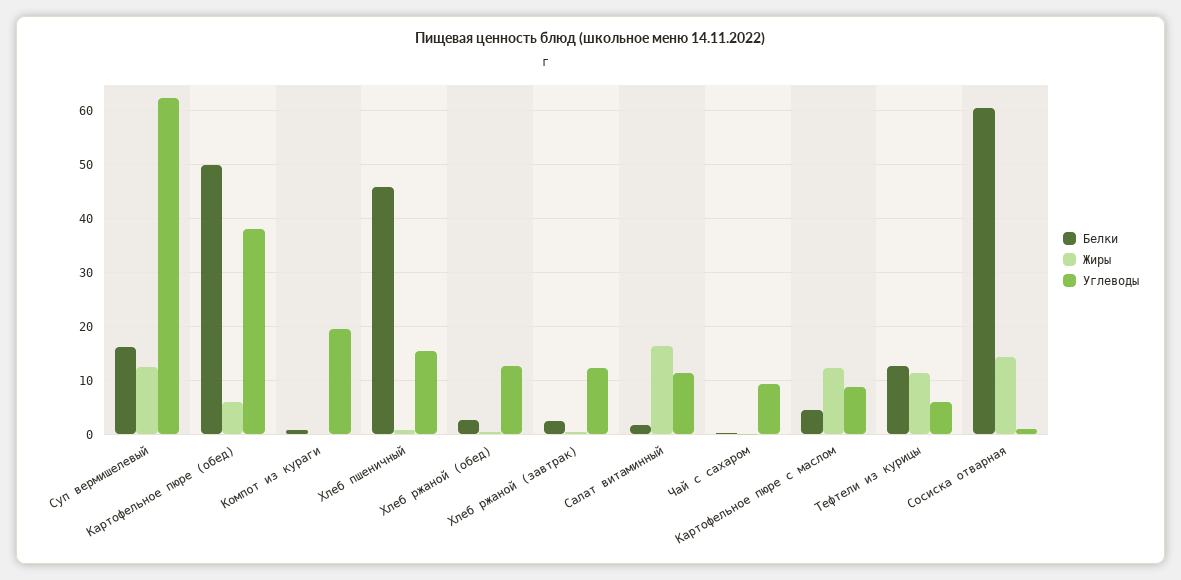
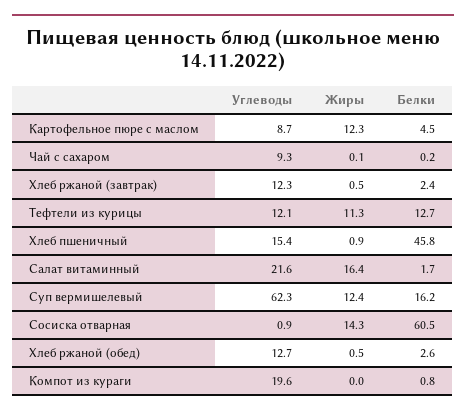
Белки, Картофельное пюре (обед): 50 -> none
Жиры, Картофельное пюре (обед): 6 -> none
Углеводы, Картофельное пюре (обед): 38 -> none
Углеводы, Салат витаминный: 12 -> 21.6
Углеводы, Тефтели из курицы: 6 -> 12.1

